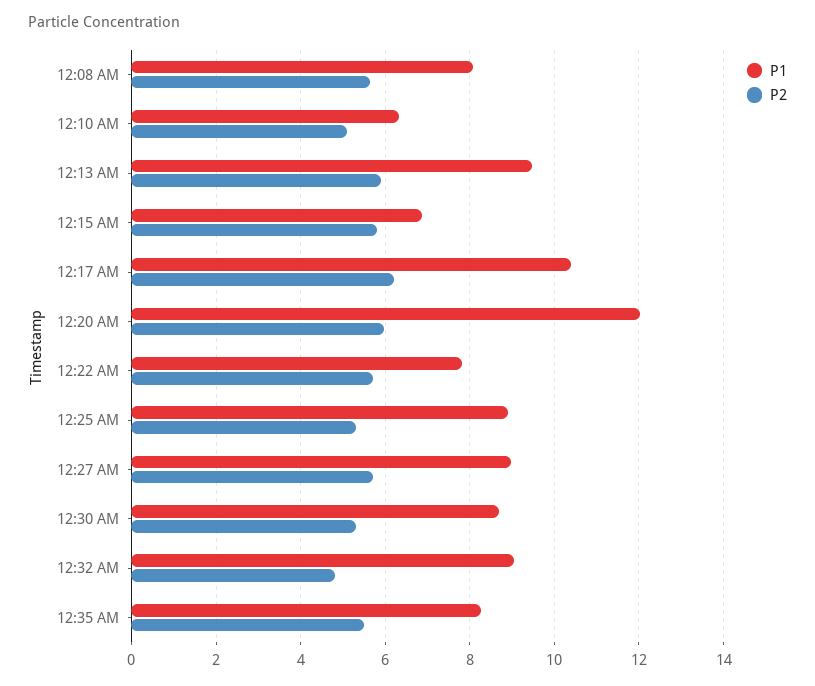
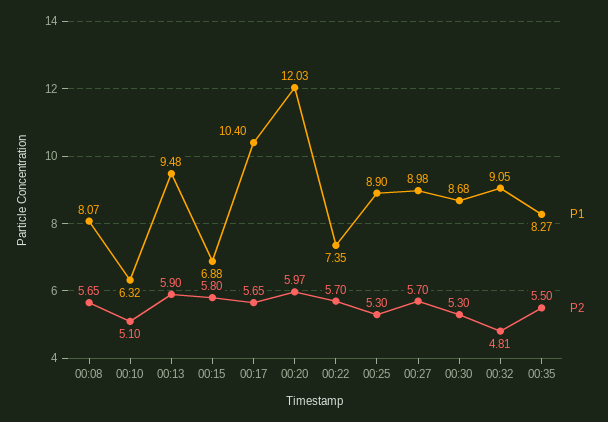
P2, 12:17 AM: 6.2 -> 5.65
P1, 12:22 AM: 7.8 -> 7.35

